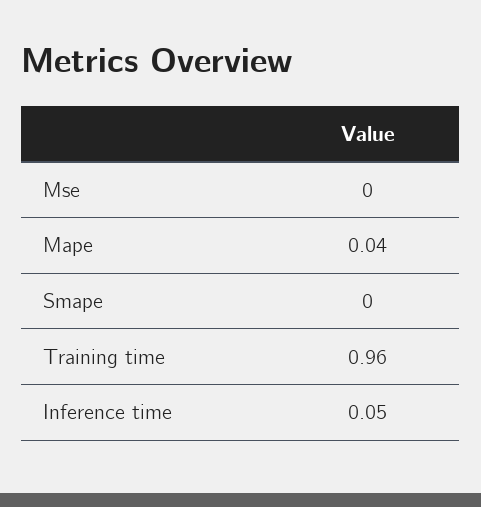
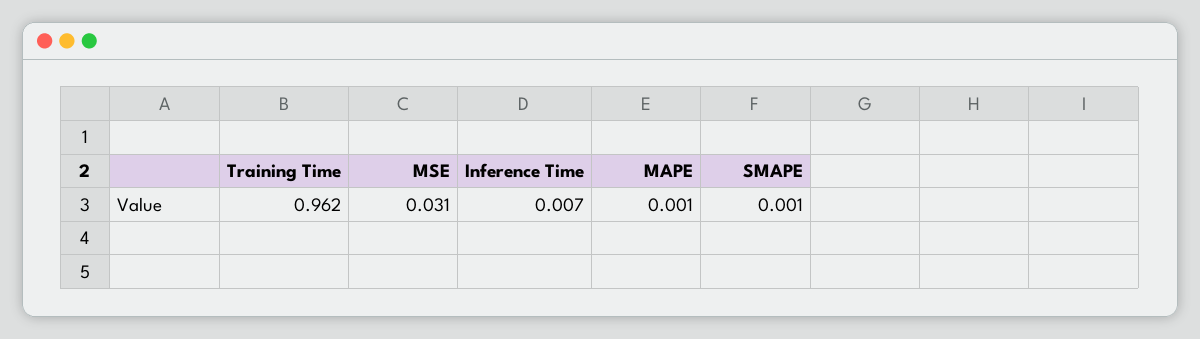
Mse: 0 -> 0.031
Mape: 0.04 -> 0.001
Inference time: 0.05 -> 0.007

